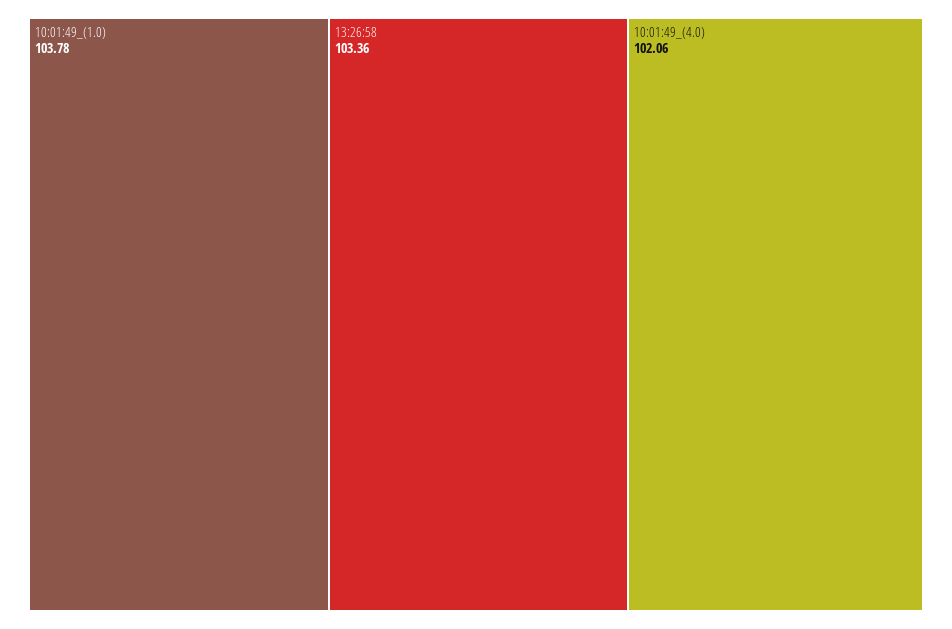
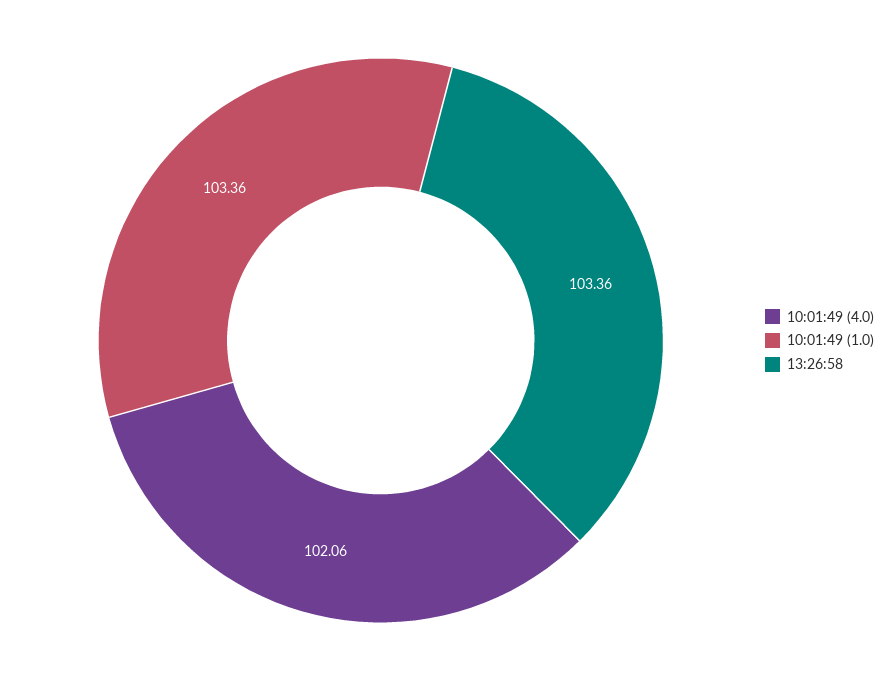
10:01:49_(1.0): 103.78 -> 103.36

